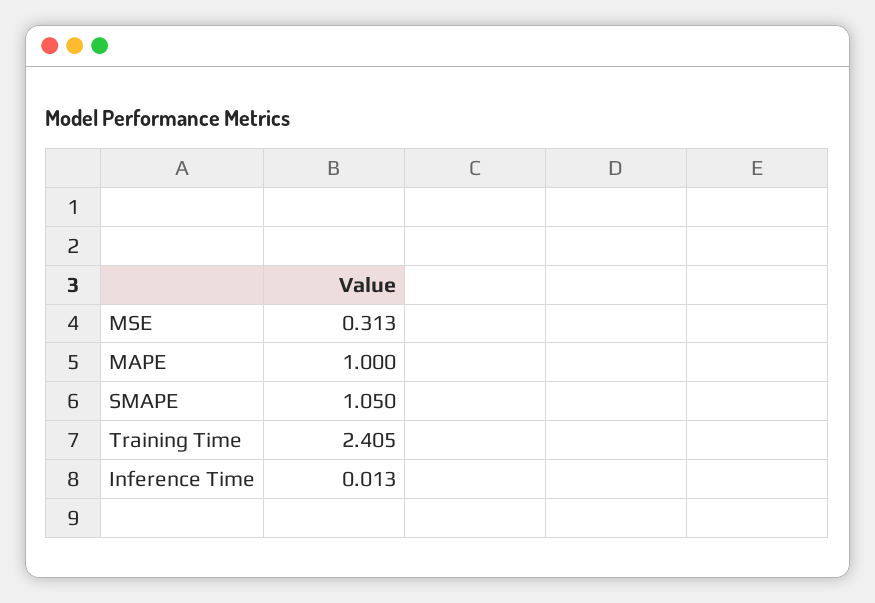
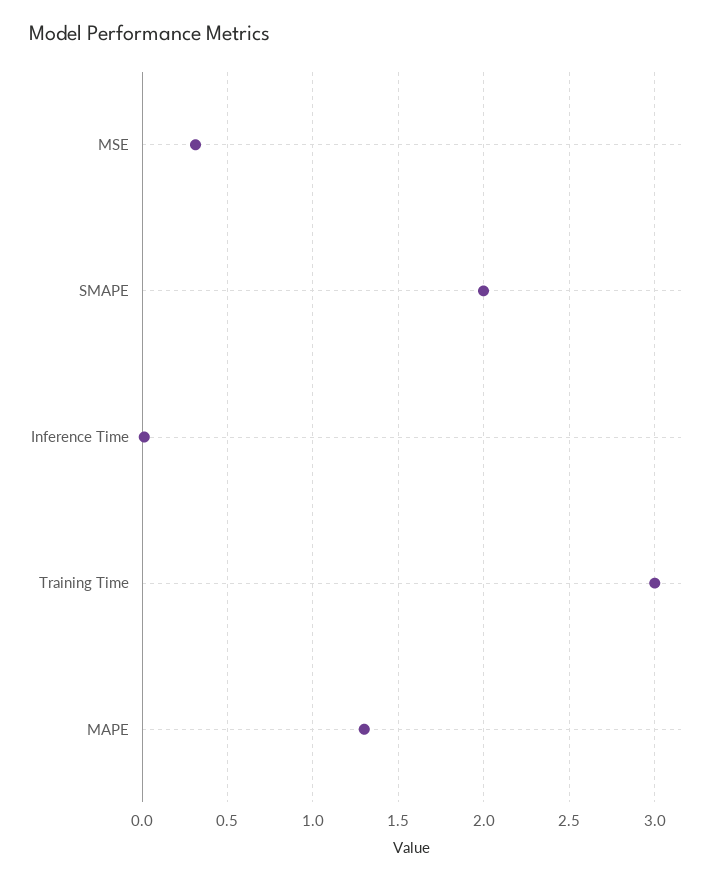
MAPE: 1 -> 1.3
SMAPE: 1.05 -> 2
Training Time: 2.405 -> 3

